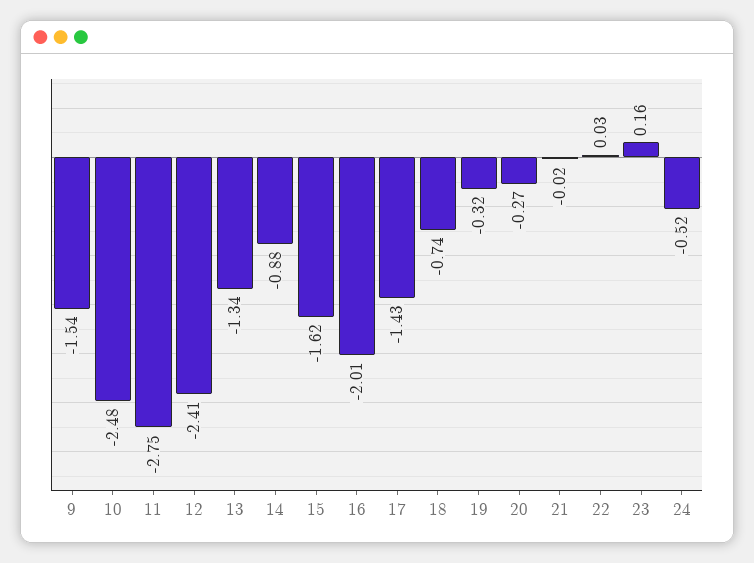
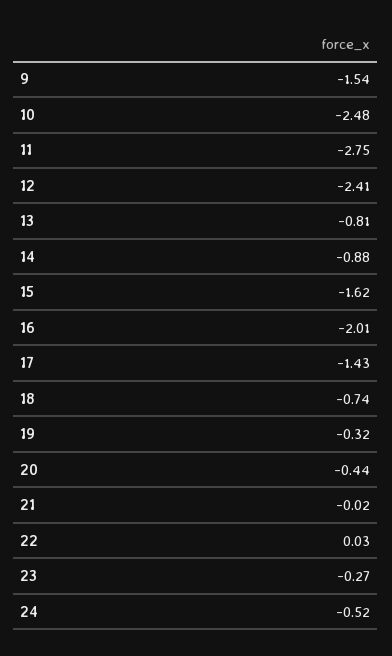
13: -1.34 -> -0.81
20: -0.27 -> -0.44
23: 0.16 -> -0.27

